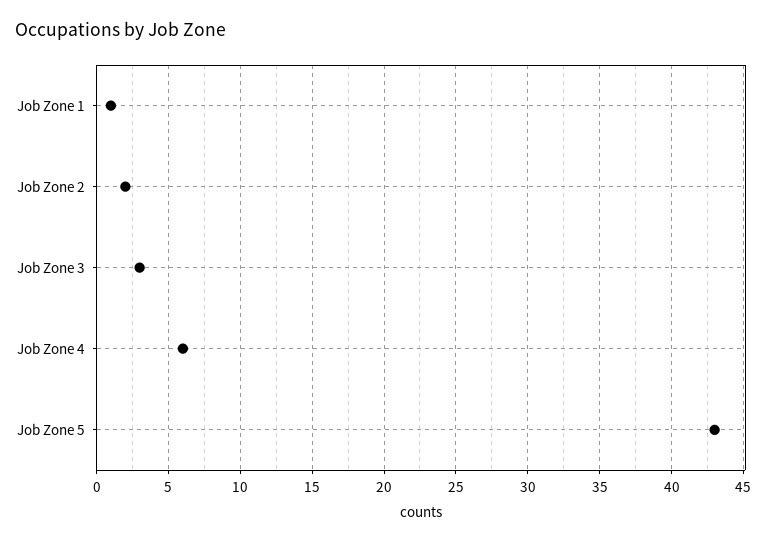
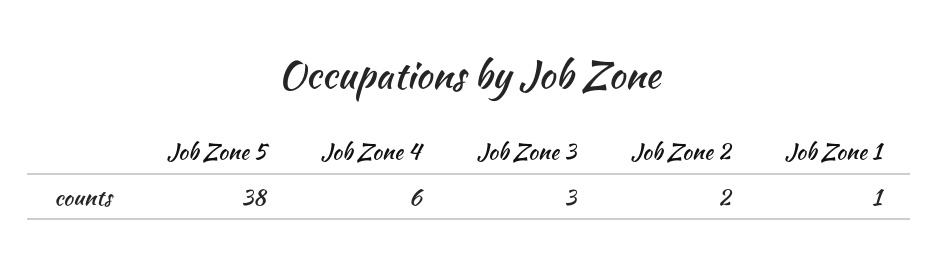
Job Zone 5: 43 -> 38

